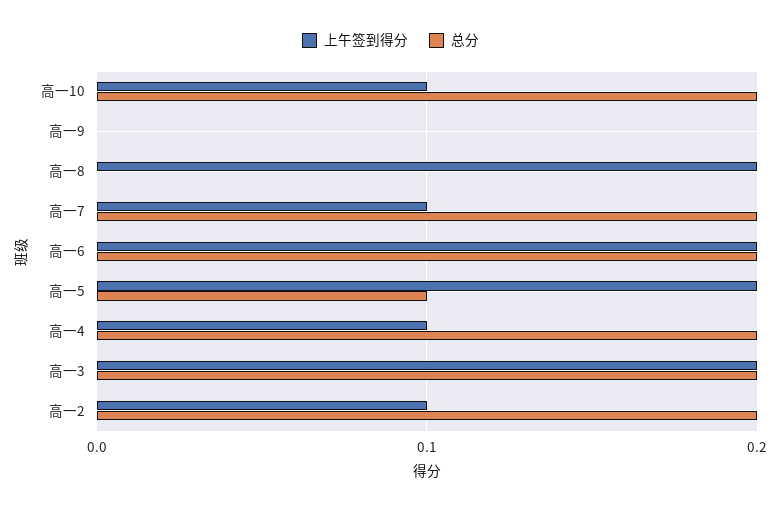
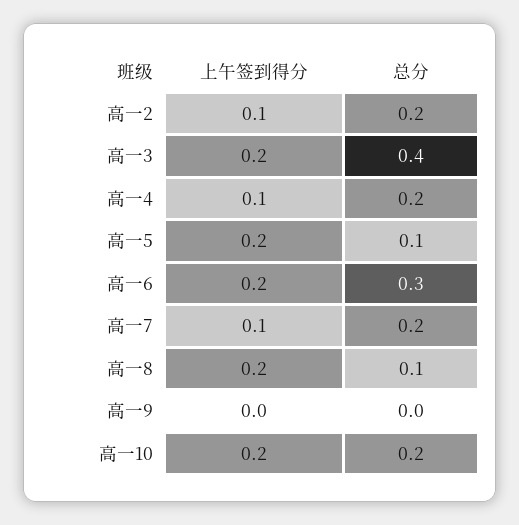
上午签到得分, 高一10: 0.1 -> 0.2
总分, 高一8: 0 -> 0.1
总分, 高一6: 0.2 -> 0.3
总分, 高一3: 0.2 -> 0.4

